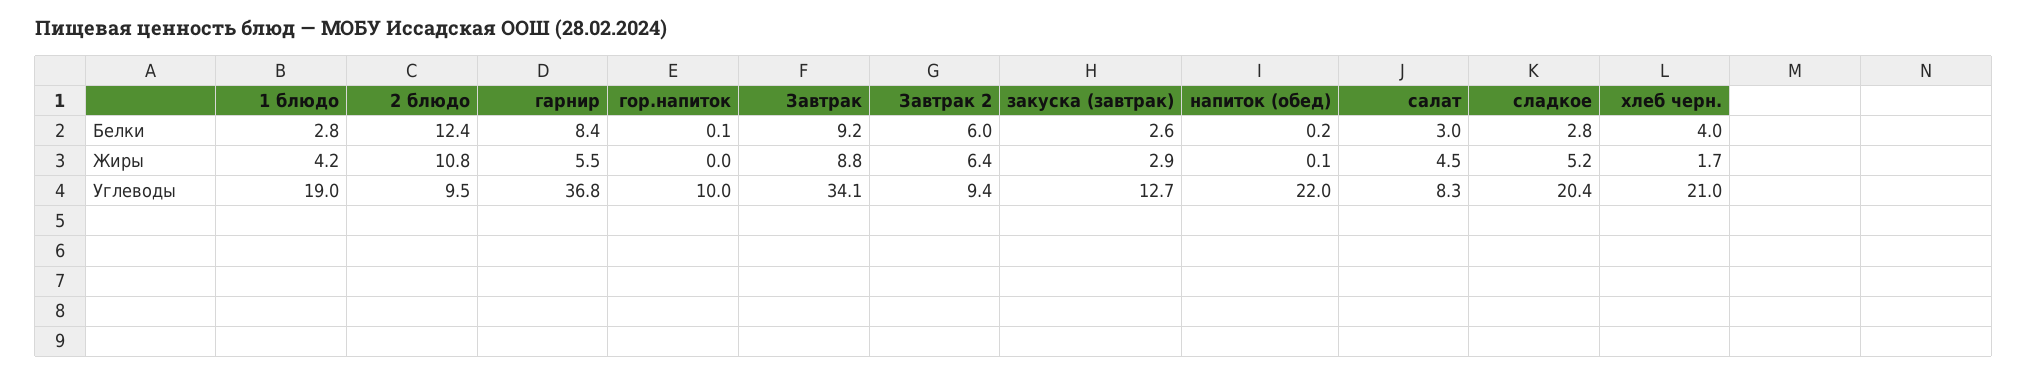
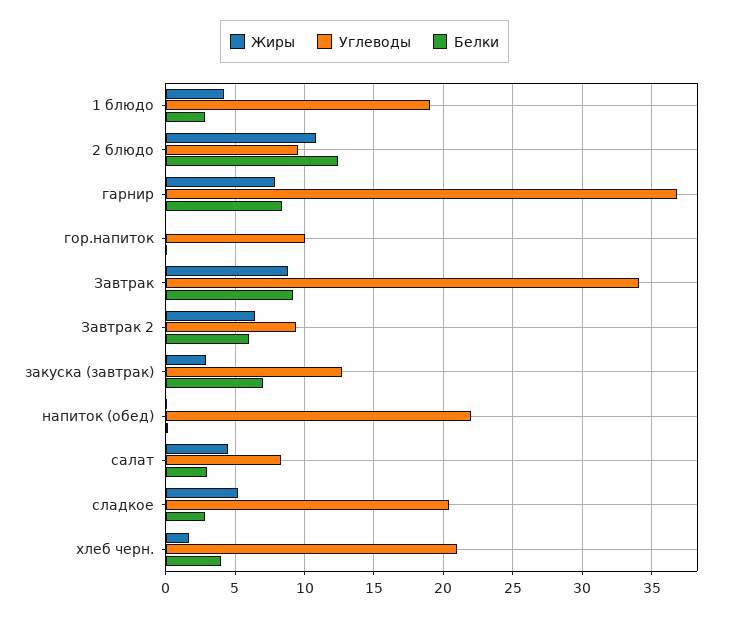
Белки, закуска (завтрак): 2.6 -> 7
Жиры, гарнир: 5.5 -> 8

